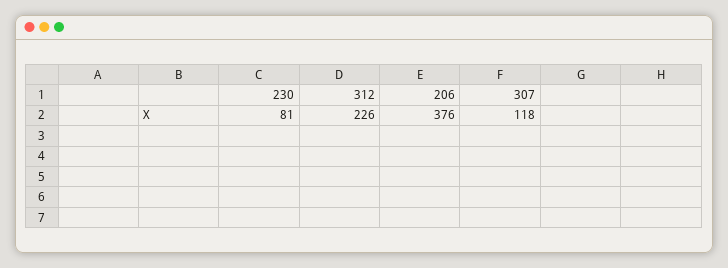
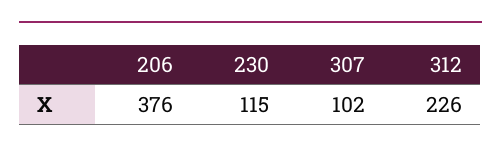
230: 81 -> 115
307: 118 -> 102

